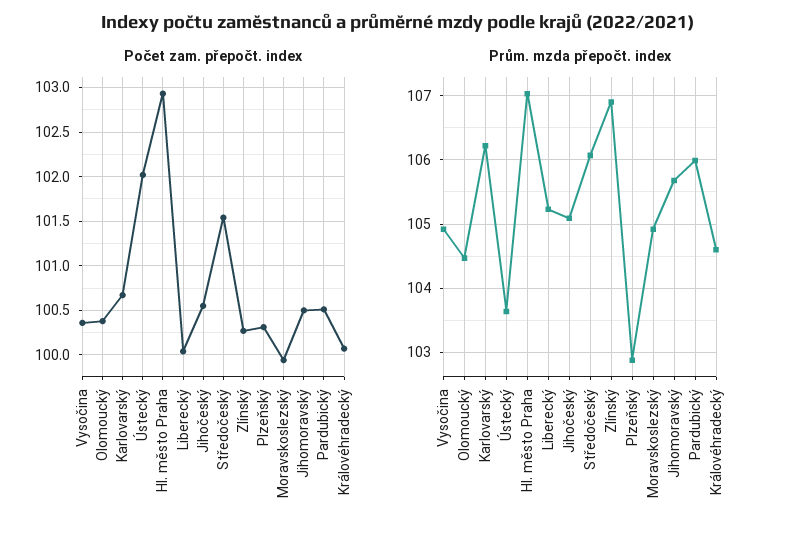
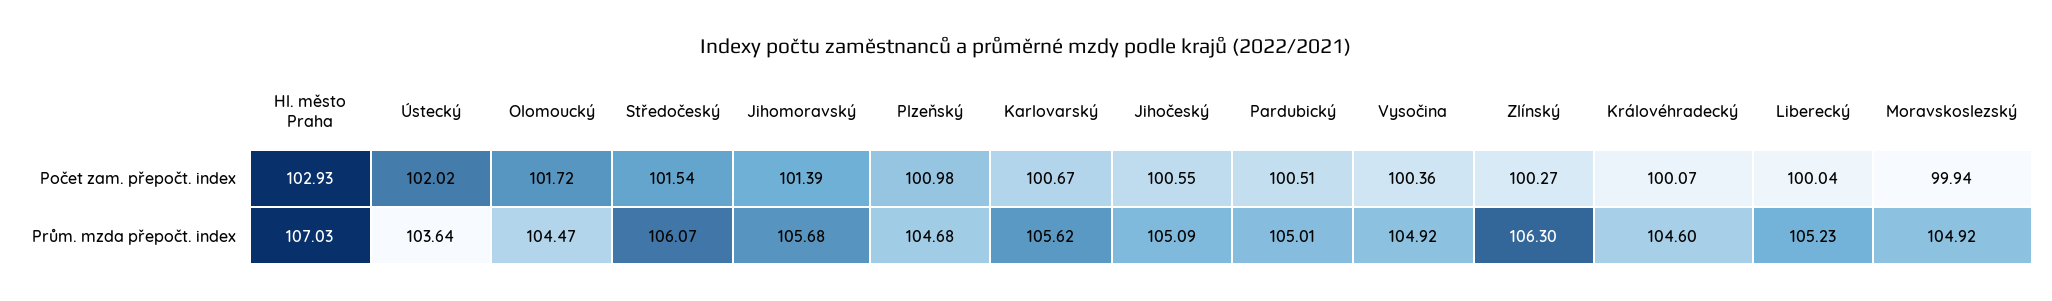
Počet zam. přepočt. index, Olomoucký: 100.4 -> 101.72
Počet zam. přepočt. index, Plzeňský: 100.3 -> 100.98
Počet zam. přepočt. index, Jihomoravský: 100.5 -> 101.39
Prům. mzda přepočt. index, Karlovarský: 106.2 -> 105.62
Prům. mzda přepočt. index, Zlínský: 106.9 -> 106.3
Prům. mzda přepočt. index, Plzeňský: 102.9 -> 104.68
Prům. mzda přepočt. index, Pardubický: 106 -> 105.01

